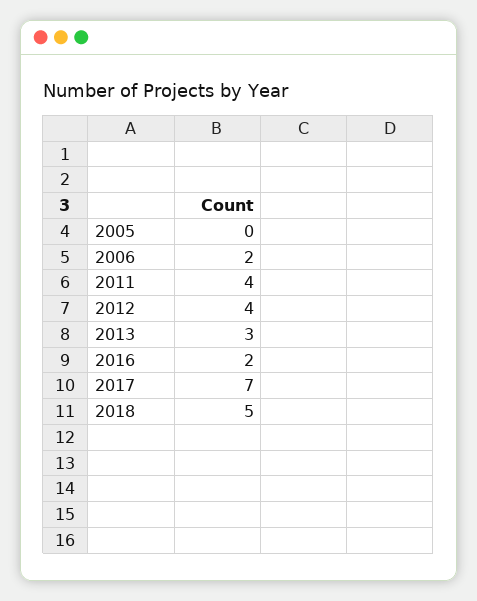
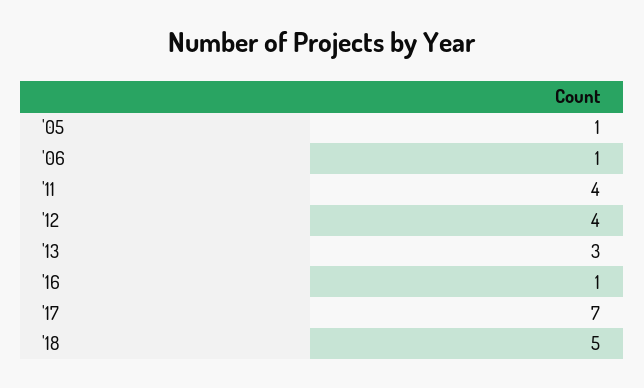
2005: 0 -> 1
2006: 2 -> 1
2016: 2 -> 1

